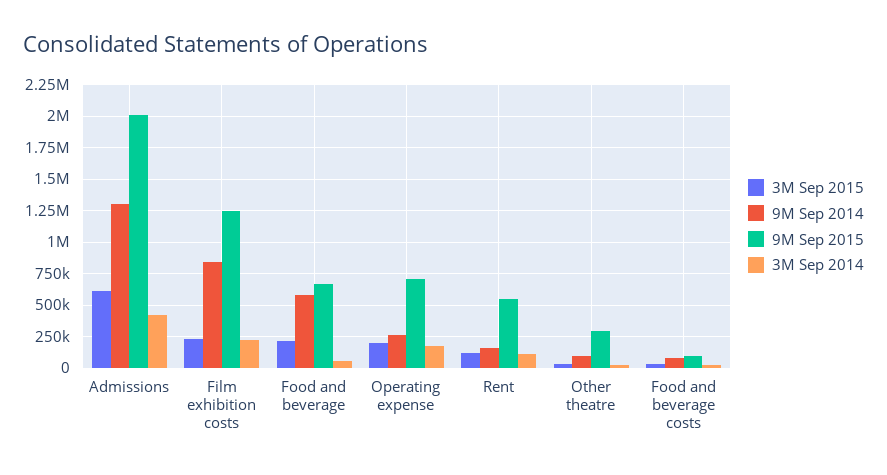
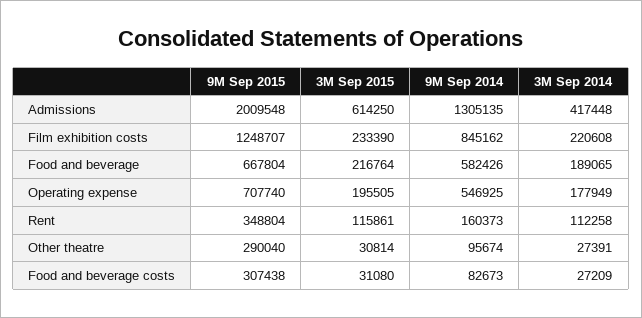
3M Sep 2014, Food and beverage: 50000 -> 189065
9M Sep 2014, Operating expense: 250000 -> 546925
9M Sep 2015, Rent: 550000 -> 348804
9M Sep 2015, Food and beverage costs: 100000 -> 307438

